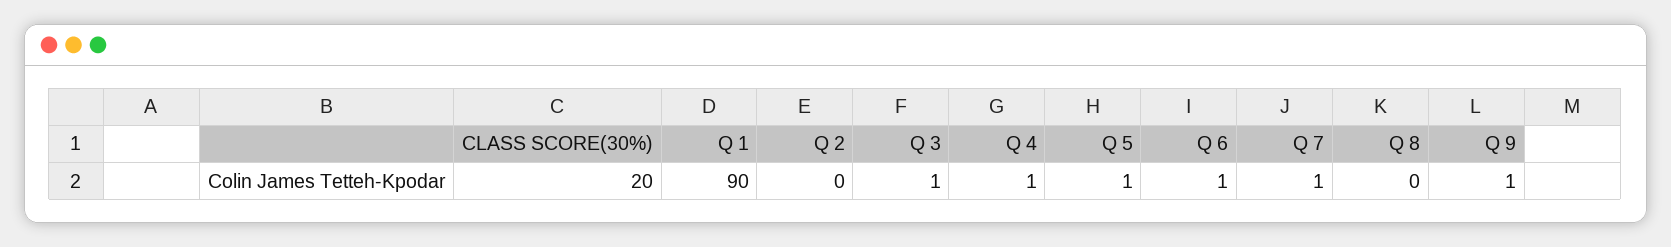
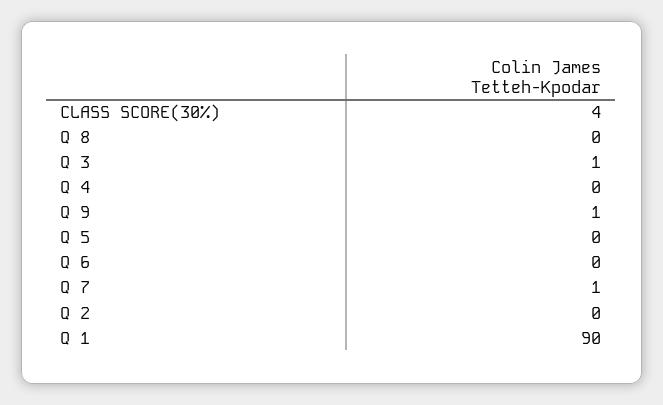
CLASS SCORE(30%): 20 -> 4
Q 4: 1 -> 0
Q 5: 1 -> 0
Q 6: 1 -> 0

